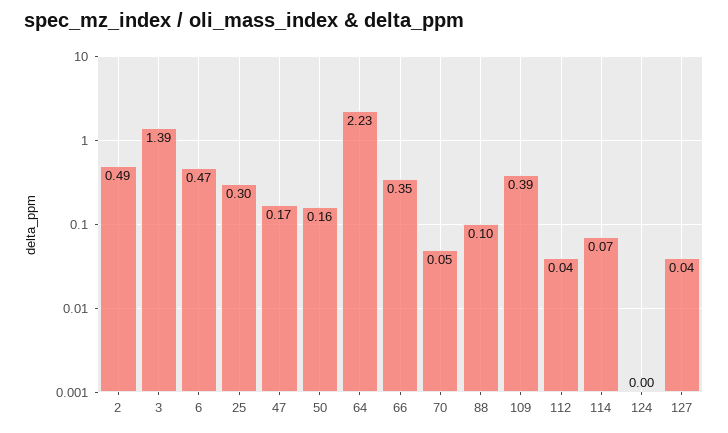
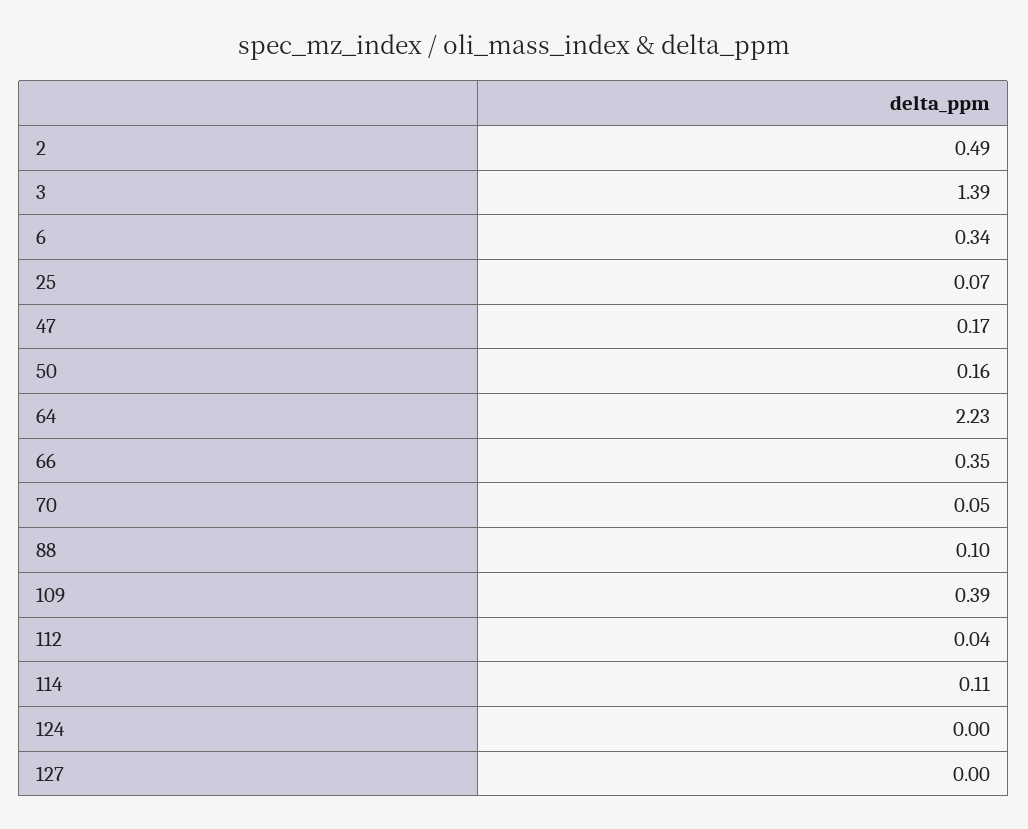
6: 0.47 -> 0.34
25: 0.3 -> 0.07
114: 0.07 -> 0.11
127: 0.04 -> 0

